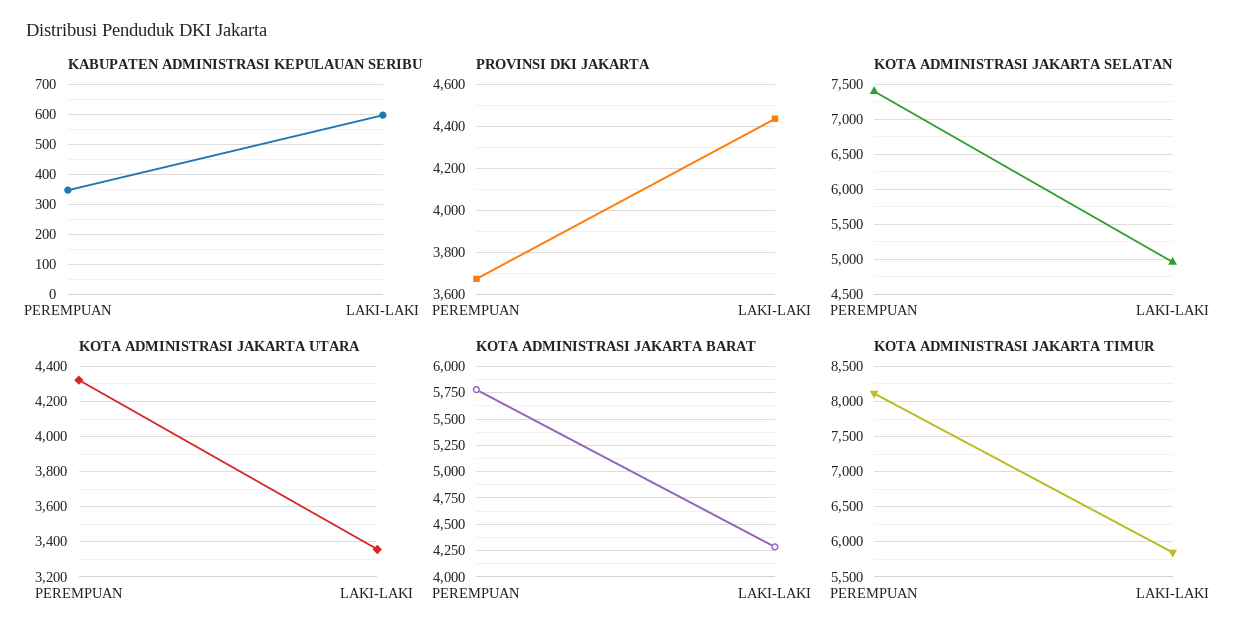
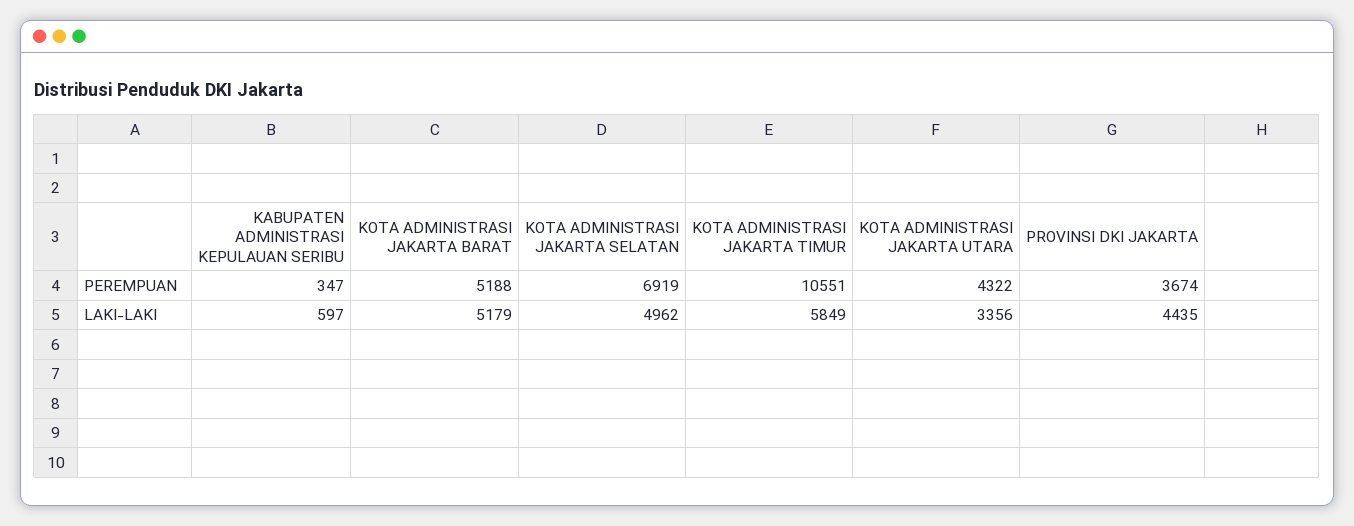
KOTA ADMINISTRASI JAKARTA SELATAN, PEREMPUAN: 7400 -> 6919
KOTA ADMINISTRASI JAKARTA BARAT, PEREMPUAN: 5750 -> 5188
KOTA ADMINISTRASI JAKARTA BARAT, LAKI-LAKI: 4250 -> 5179
KOTA ADMINISTRASI JAKARTA TIMUR, PEREMPUAN: 8100 -> 10551

